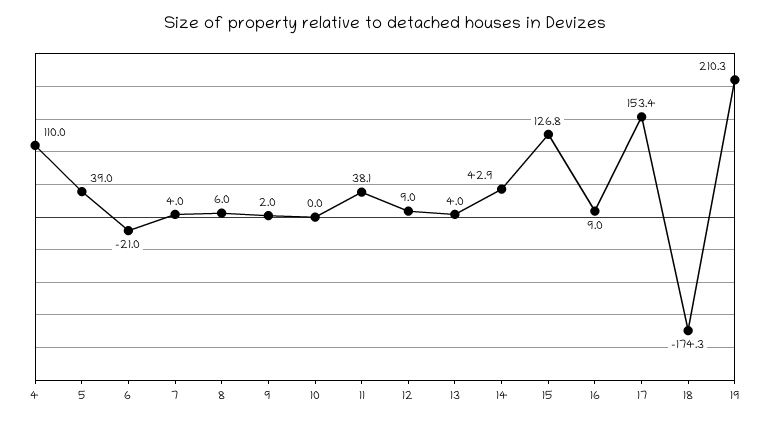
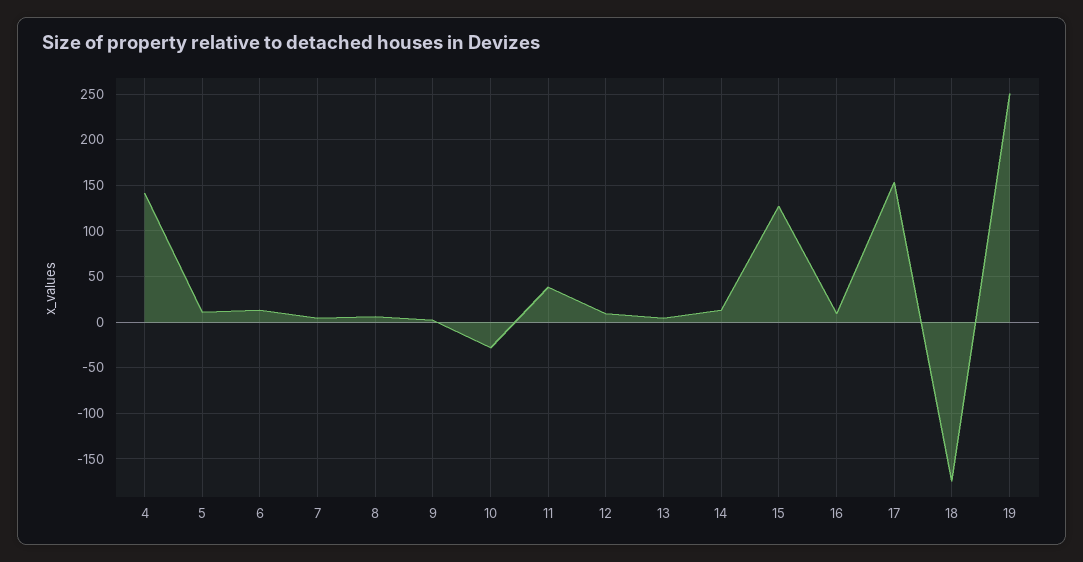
4: 110 -> 140
5: 39 -> 10
6: -21 -> 10
10: 0 -> -30
14: 42.9 -> 10
19: 210.3 -> 250

